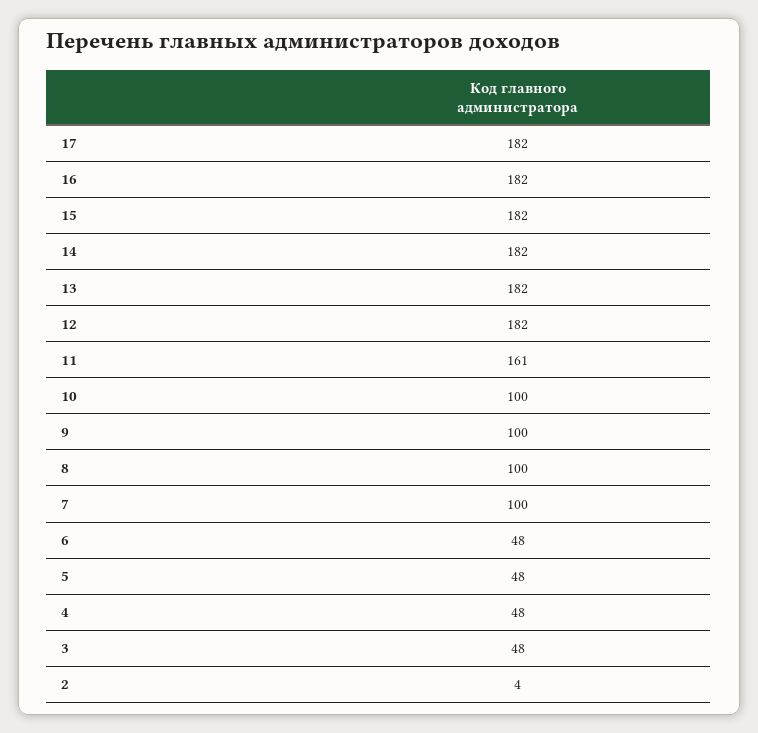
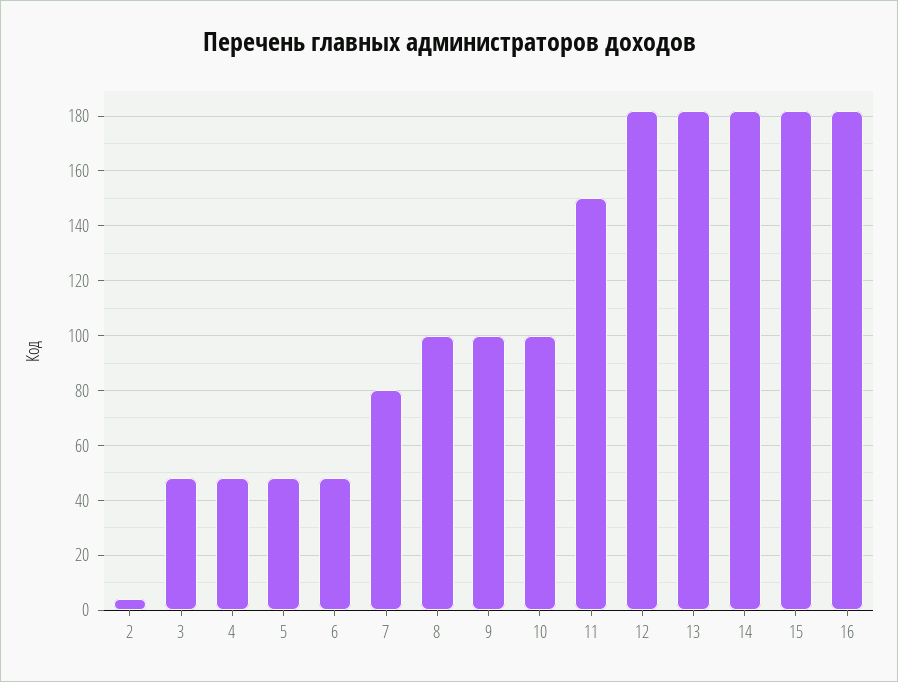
17: 182 -> none
11: 161 -> 150
7: 100 -> 80

